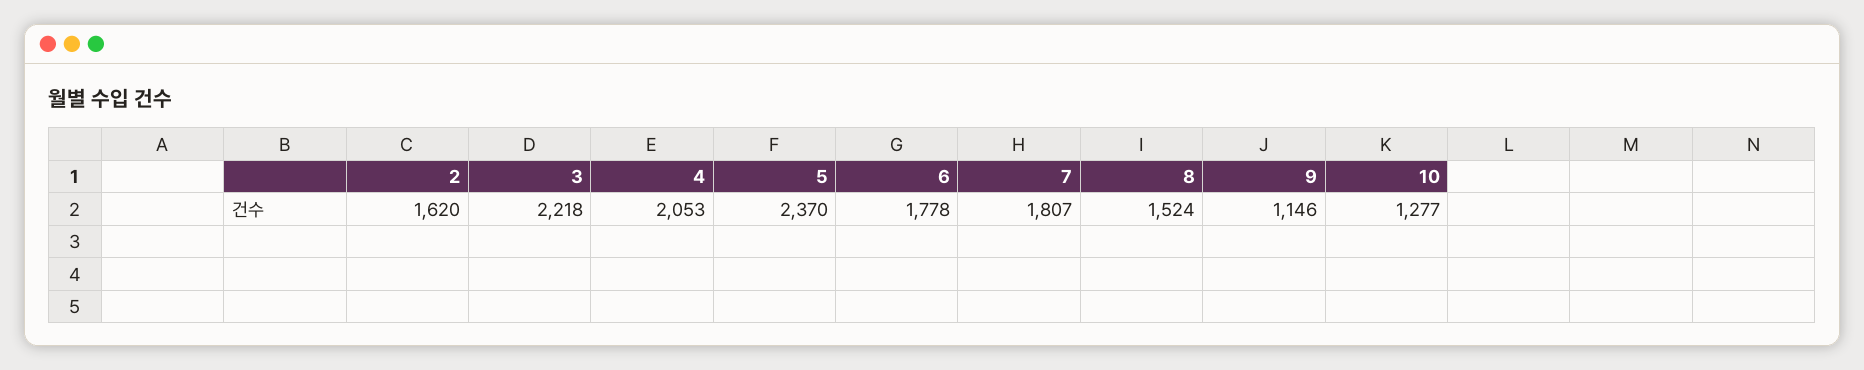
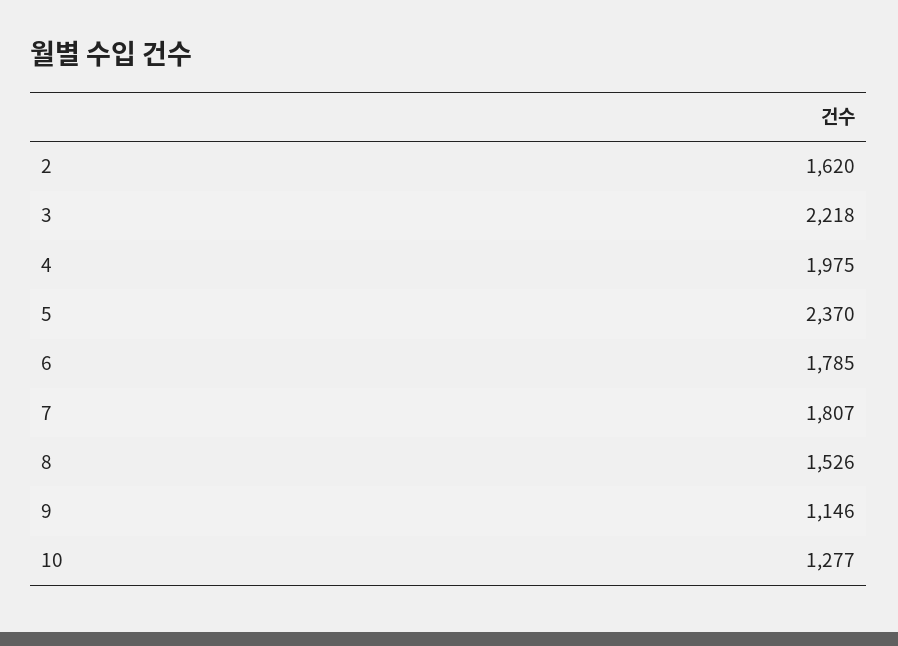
4: 2053 -> 1975
6: 1778 -> 1785
8: 1524 -> 1526

